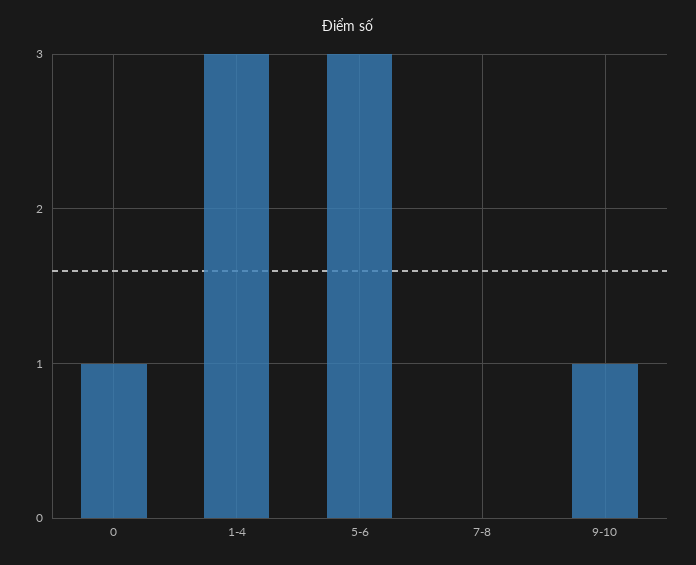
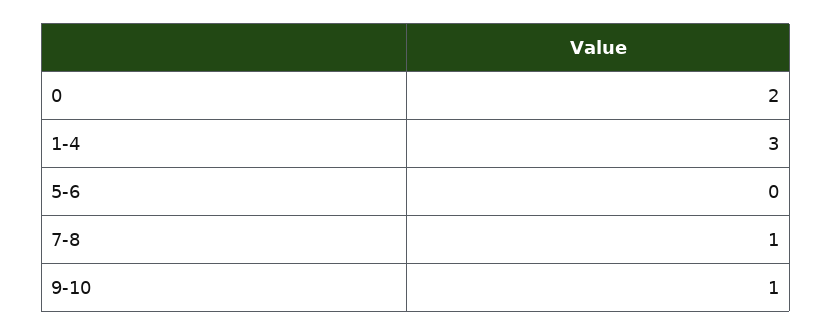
0: 1 -> 2
5-6: 3 -> 0
7-8: 0 -> 1

